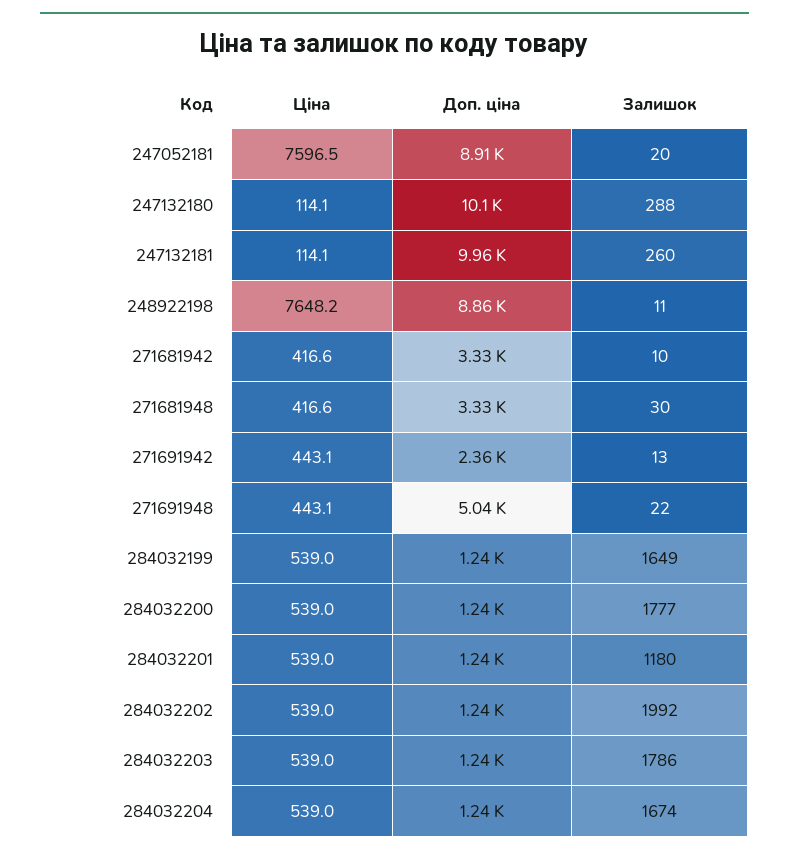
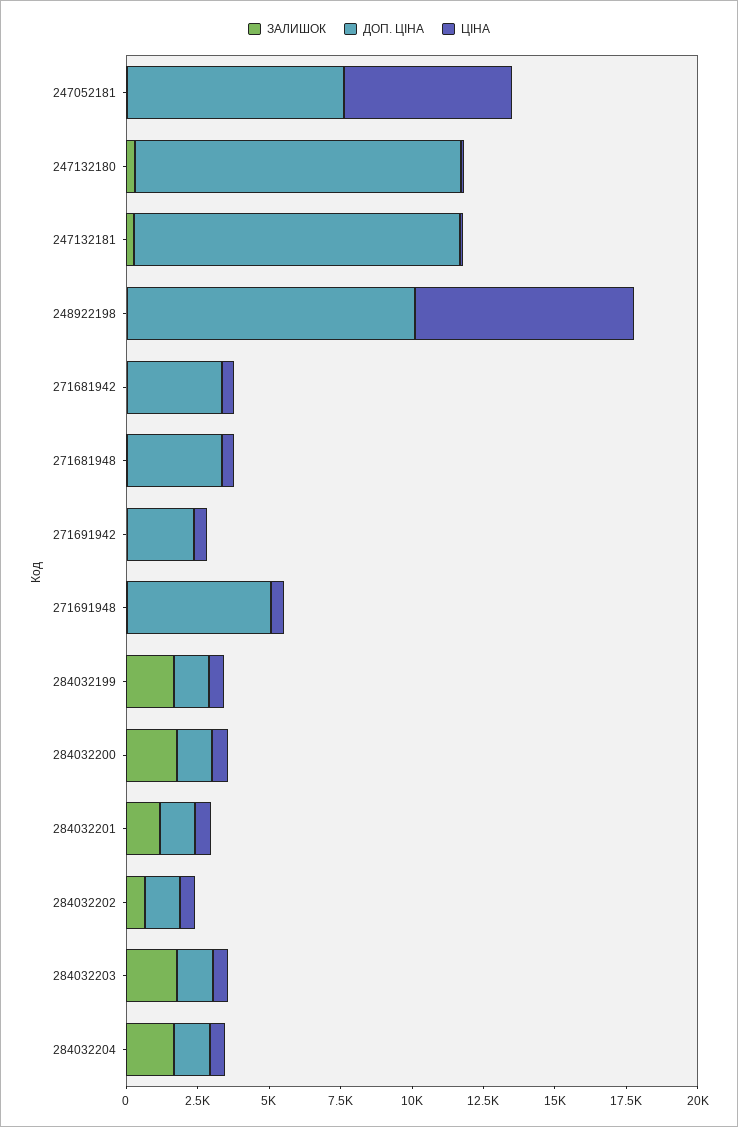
Ціна, 247052181: 7596.5 -> 6000
Доп. ціна, 247052181: 8910 -> 7500
Доп. ціна, 247132180: 10100 -> 11500
Доп. ціна, 247132181: 9960 -> 11500
Доп. ціна, 248922198: 8860 -> 10000
Залишок, 284032202: 1992 -> 500

